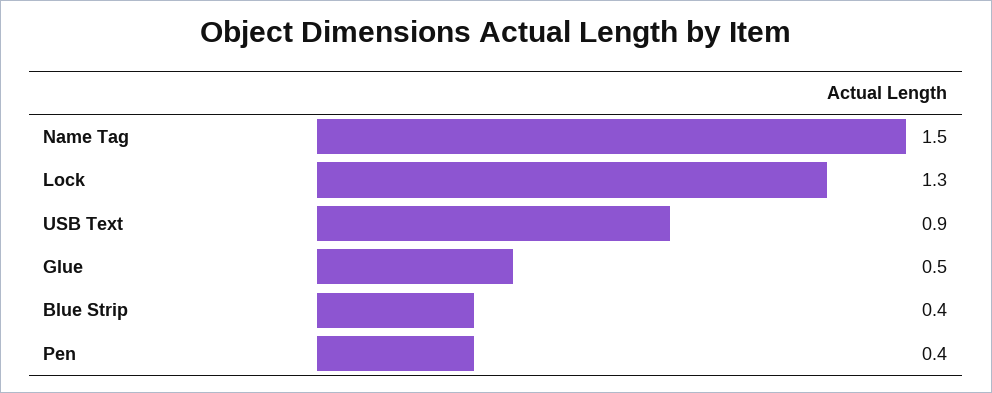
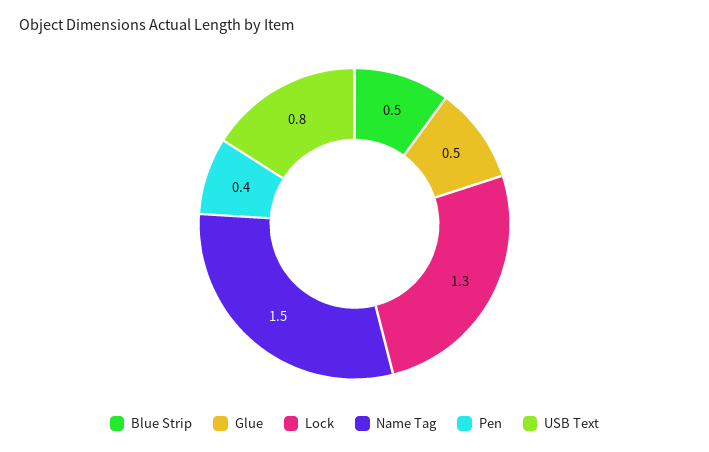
USB Text: 0.9 -> 0.8
Blue Strip: 0.4 -> 0.5

